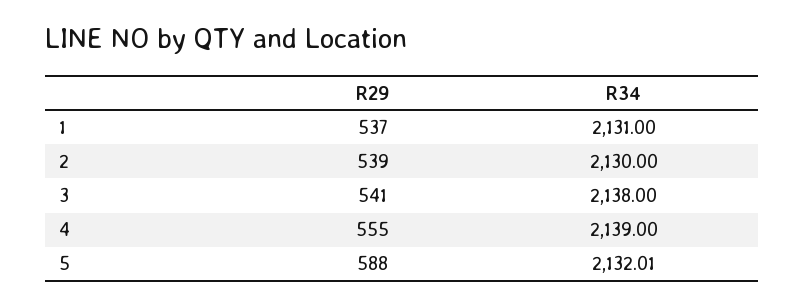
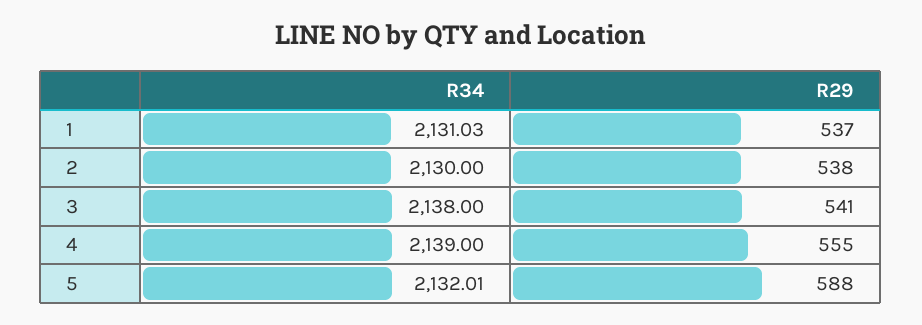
R34, 1: 2131 -> 2131.03
R29, 2: 539 -> 538

